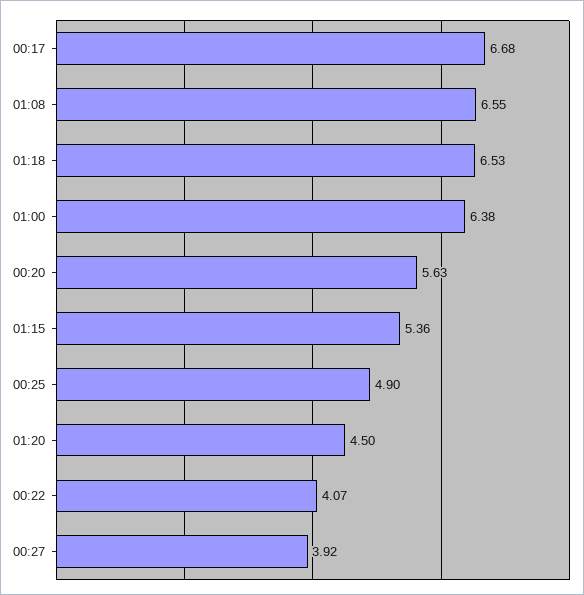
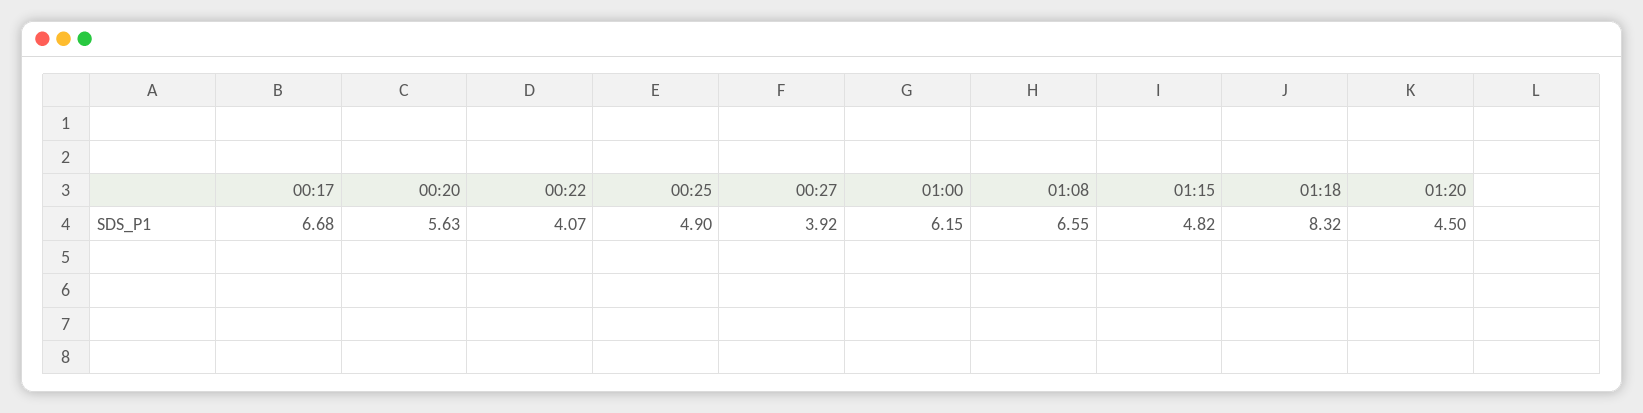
01:18: 6.53 -> 8.32
01:00: 6.38 -> 6.15
01:15: 5.36 -> 4.82

